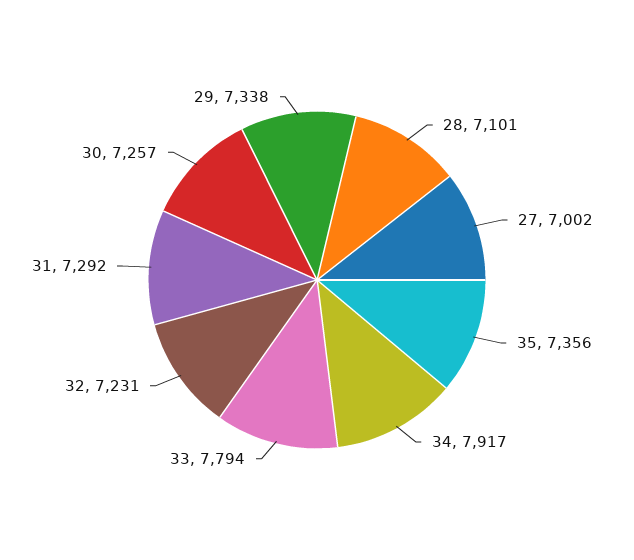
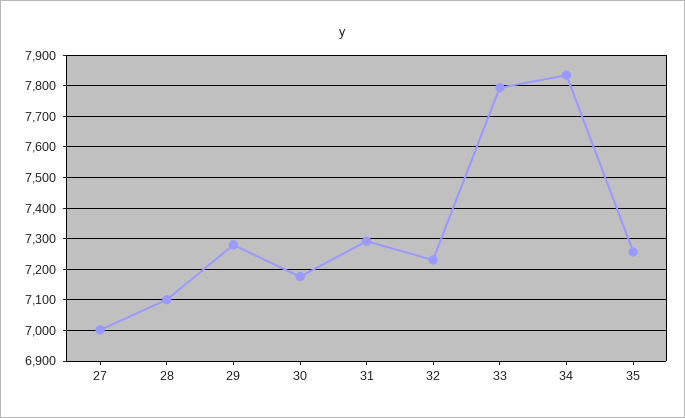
35: 7356 -> 7260
34: 7917 -> 7840
30: 7257 -> 7180
29: 7338 -> 7280

